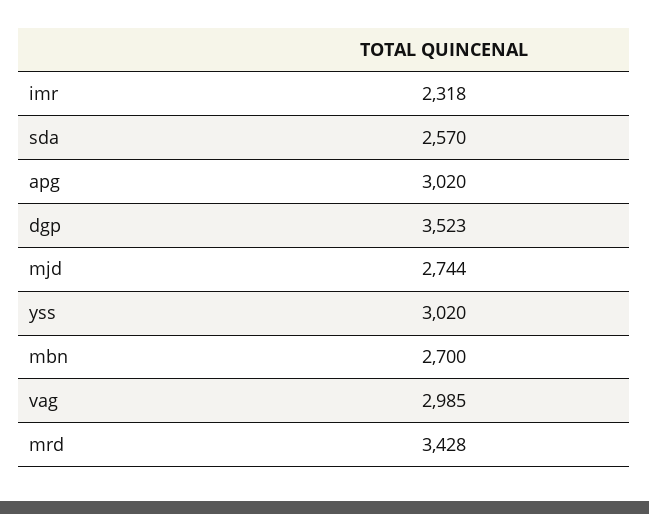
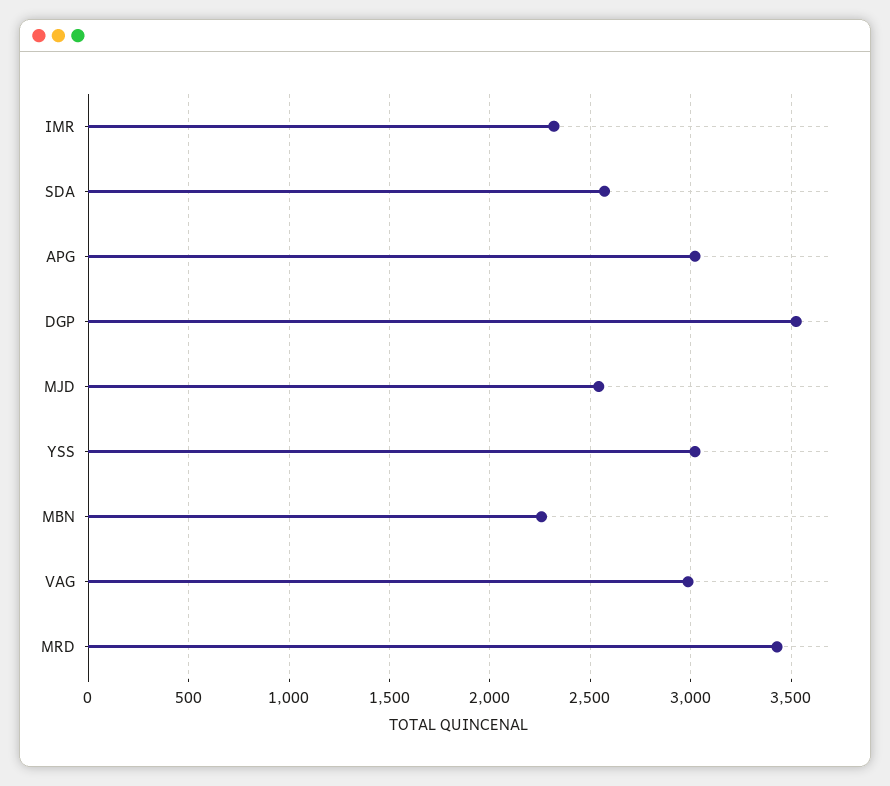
mjd: 2744 -> 2550
mbn: 2700 -> 2250

